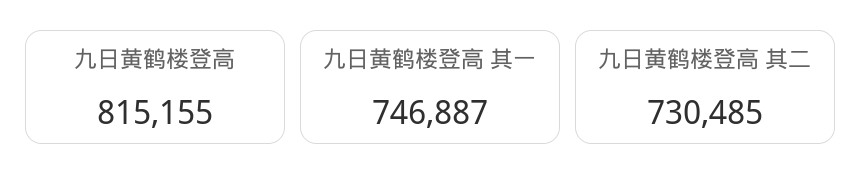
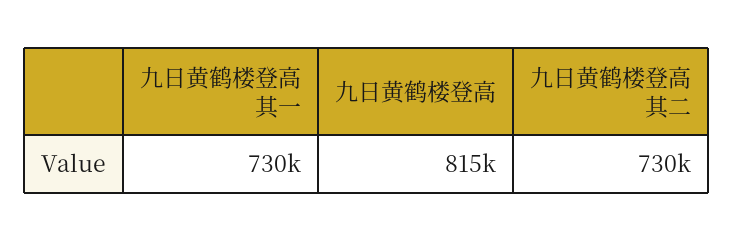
九日黄鹤楼登高 其一: 746887 -> 730000

